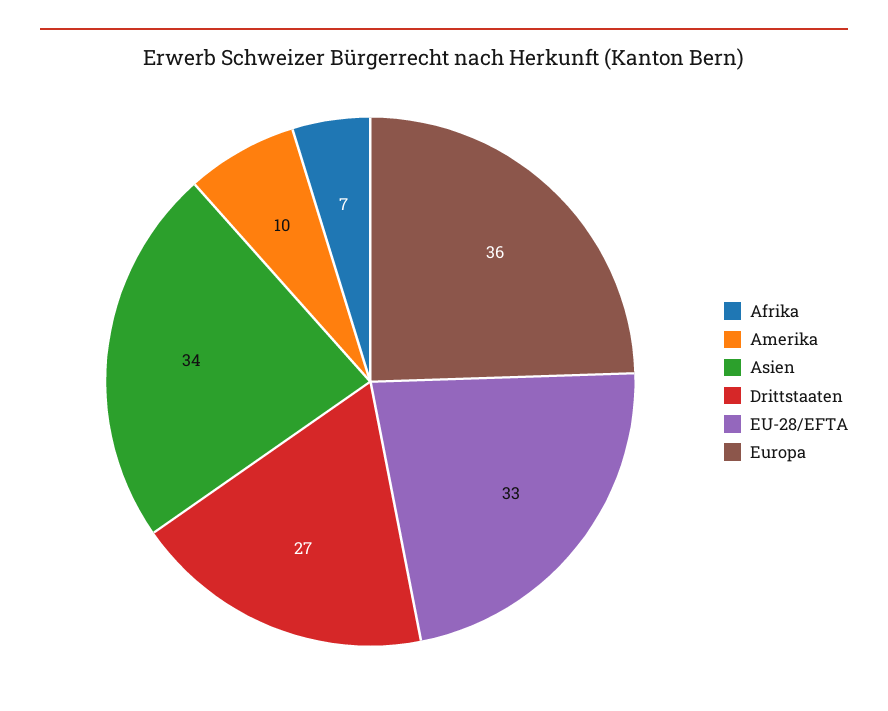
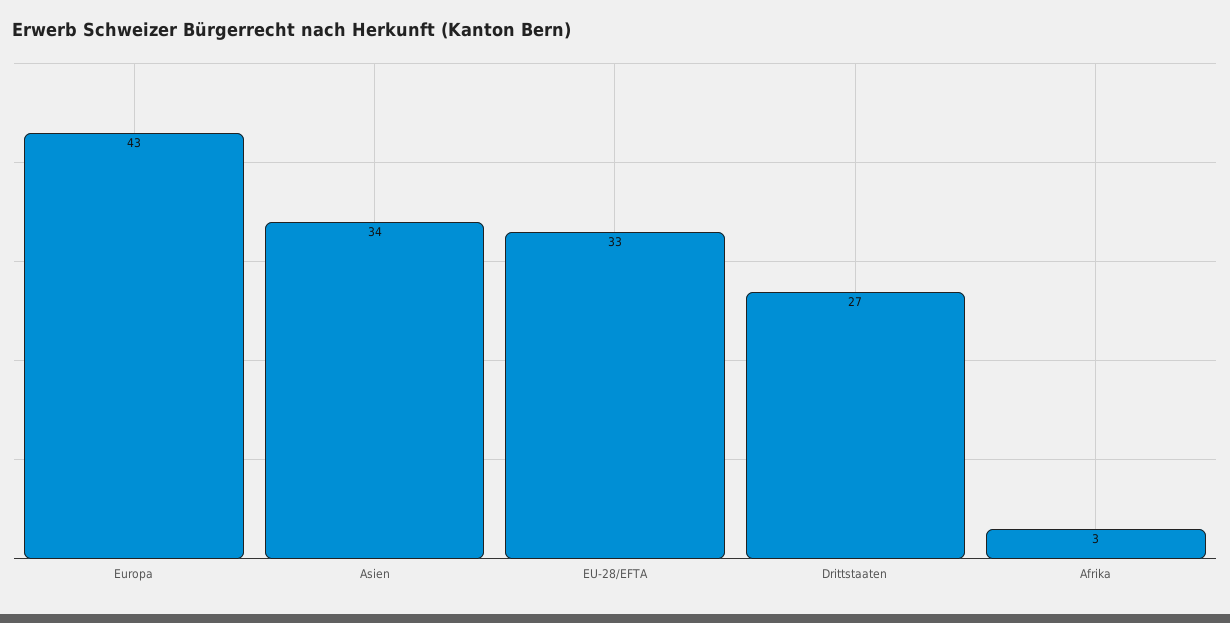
Afrika: 7 -> 3
Amerika: 10 -> none
Europa: 36 -> 43

